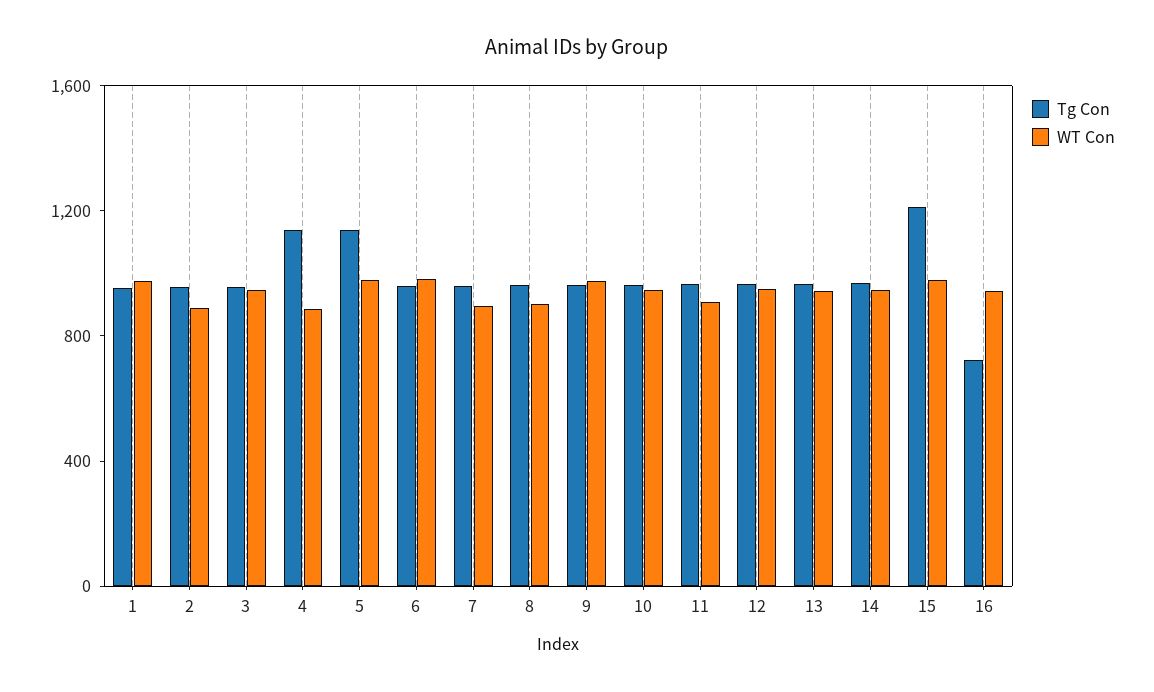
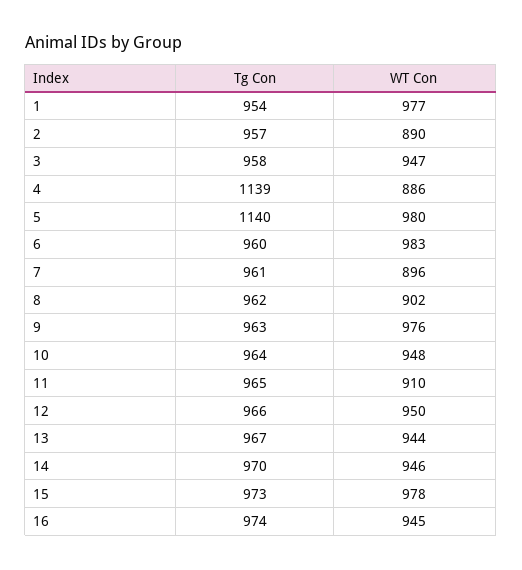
Tg Con, 15: 1200 -> 973
Tg Con, 16: 700 -> 974

